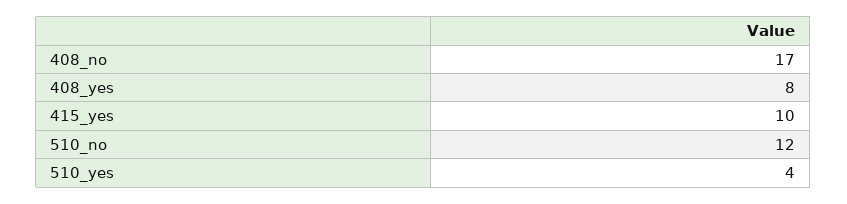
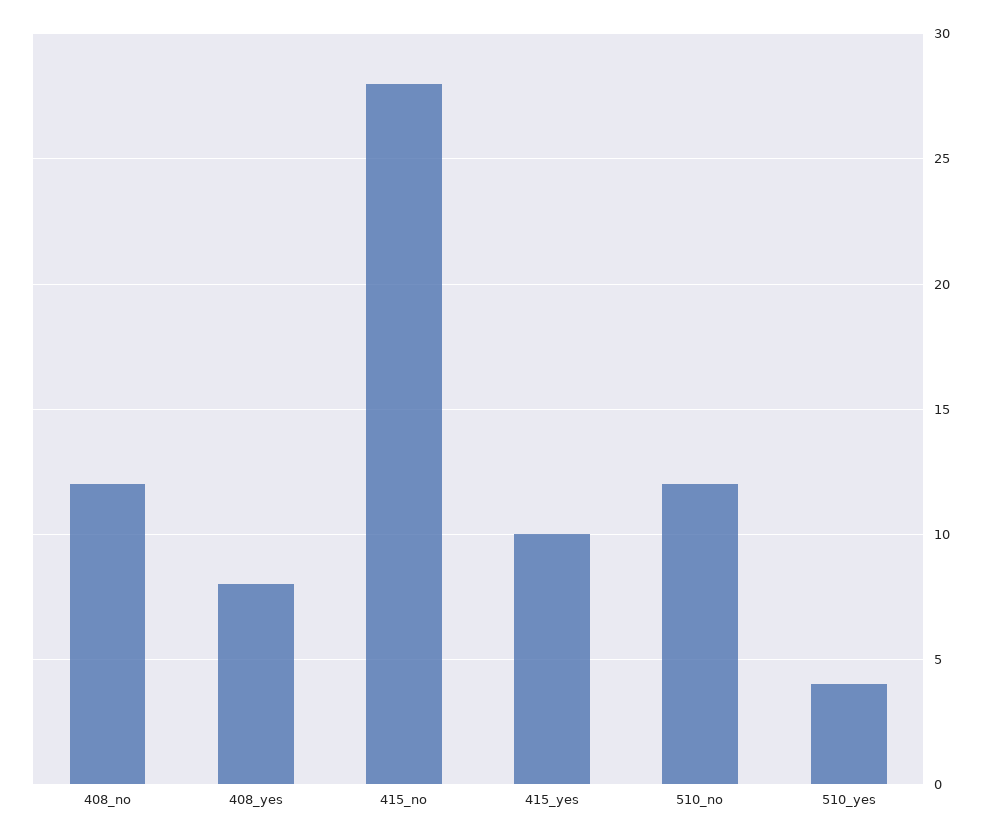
408_no: 17 -> 12
415_no: none -> 28

